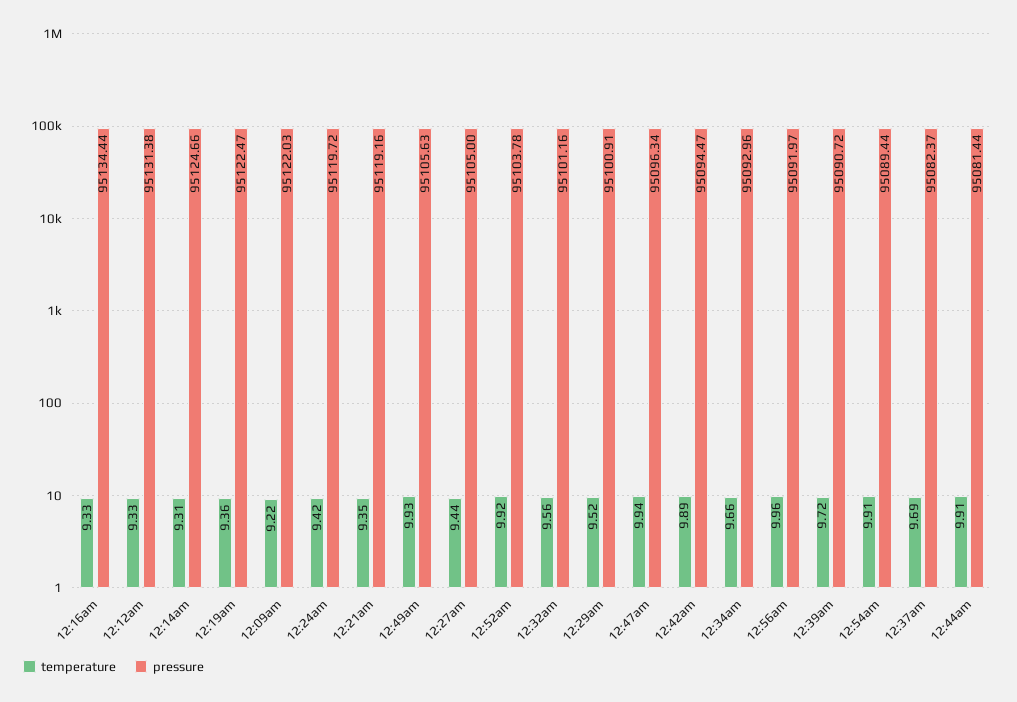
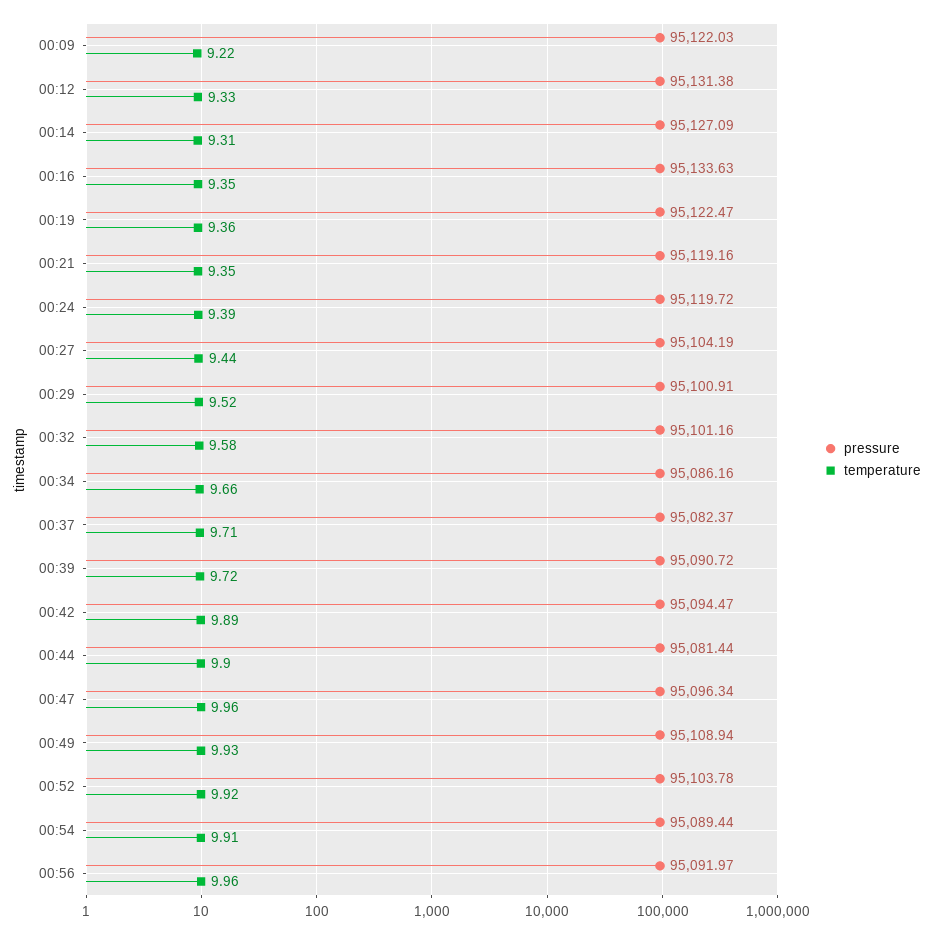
temperature, 12:16am: 9.33 -> 9.35
pressure, 12:16am: 95134.44 -> 95133.63
pressure, 12:14am: 95124.66 -> 95127.09
temperature, 12:24am: 9.42 -> 9.39
pressure, 12:49am: 95105.63 -> 95108.94
pressure, 12:27am: 95105 -> 95104.19
temperature, 12:32am: 9.56 -> 9.58
temperature, 12:47am: 9.94 -> 9.96
pressure, 12:34am: 95092.96 -> 95086.16
temperature, 12:37am: 9.69 -> 9.71
temperature, 12:44am: 9.91 -> 9.9

